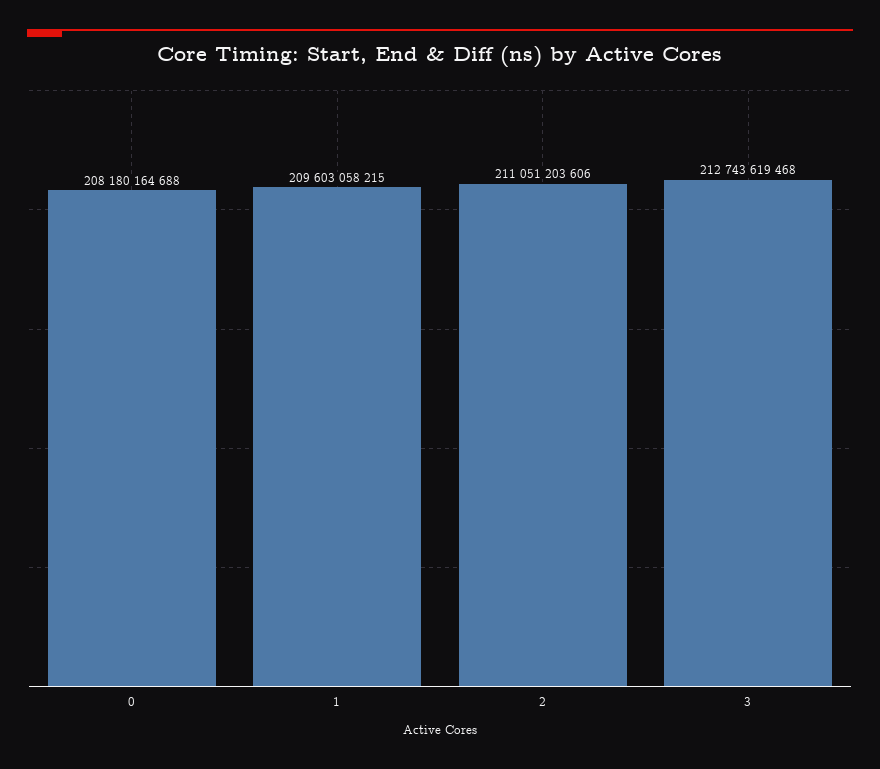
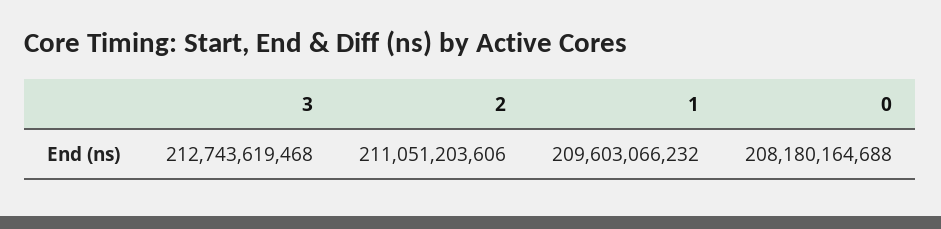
1: 209603058215 -> 209603066232

